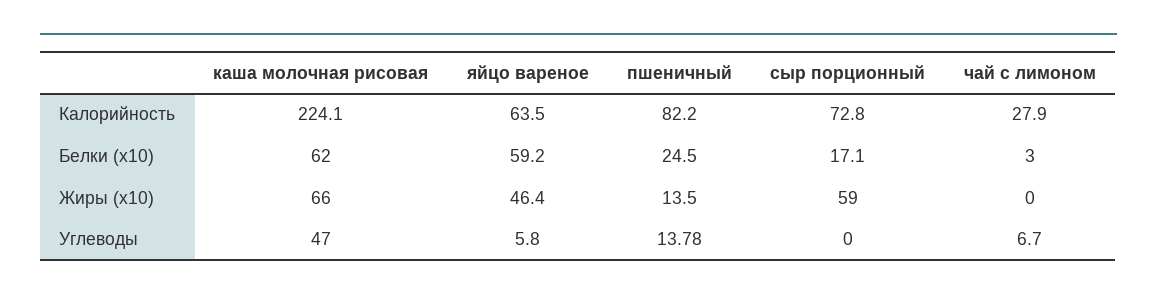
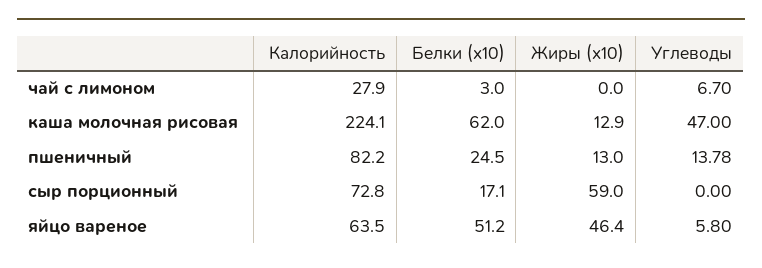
яйцо вареное, Белки (x10): 59.2 -> 51.2
каша молочная рисовая, Жиры (x10): 66 -> 12.9
пшеничный, Жиры (x10): 13.5 -> 13

